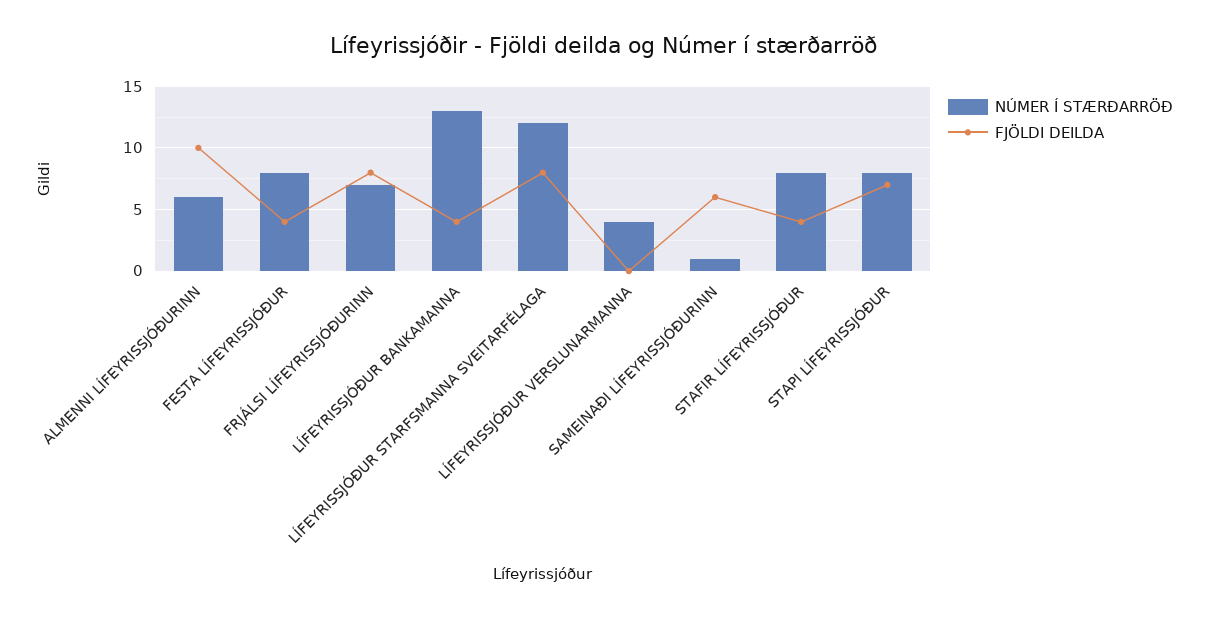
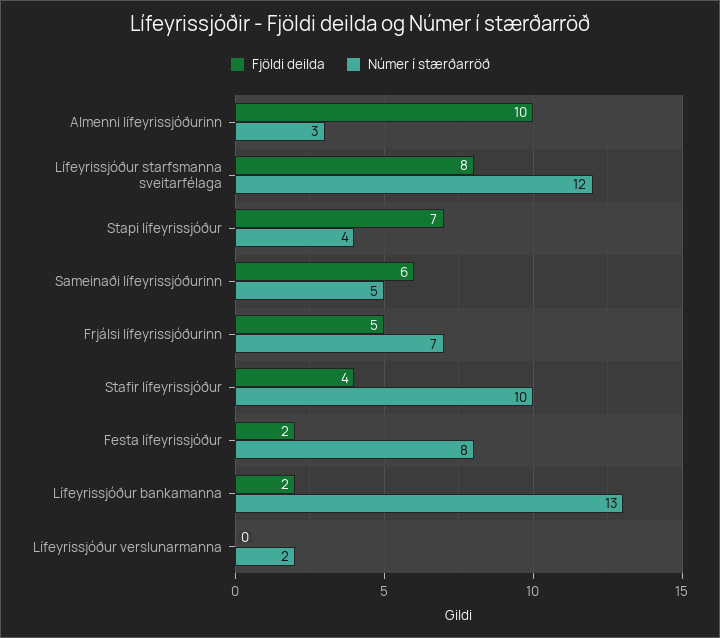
NÚMER Í STÆRÐARRÖÐ, ALMENNI LÍFEYRISSJÓÐURINN: 6 -> 3
FJÖLDI DEILDA, FESTA LÍFEYRISSJÓÐUR: 4 -> 2
FJÖLDI DEILDA, FRJÁLSI LÍFEYRISSJÓÐURINN: 8 -> 5
FJÖLDI DEILDA, LÍFEYRISSJÓÐUR BANKAMANNA: 4 -> 2
NÚMER Í STÆRÐARRÖÐ, LÍFEYRISSJÓÐUR VERSLUNARMANNA: 4 -> 2
NÚMER Í STÆRÐARRÖÐ, SAMEINAÐI LÍFEYRISSJÓÐURINN: 1 -> 5
NÚMER Í STÆRÐARRÖÐ, STAFIR LÍFEYRISSJÓÐUR: 8 -> 10
NÚMER Í STÆRÐARRÖÐ, STAPI LÍFEYRISSJÓÐUR: 8 -> 4

